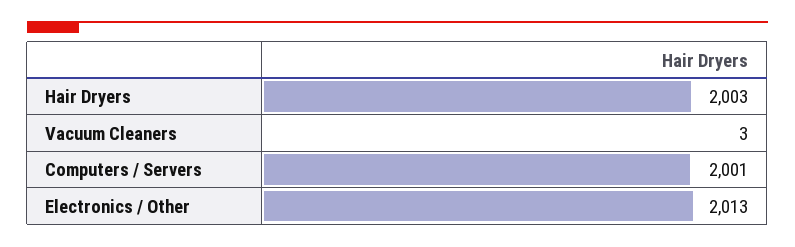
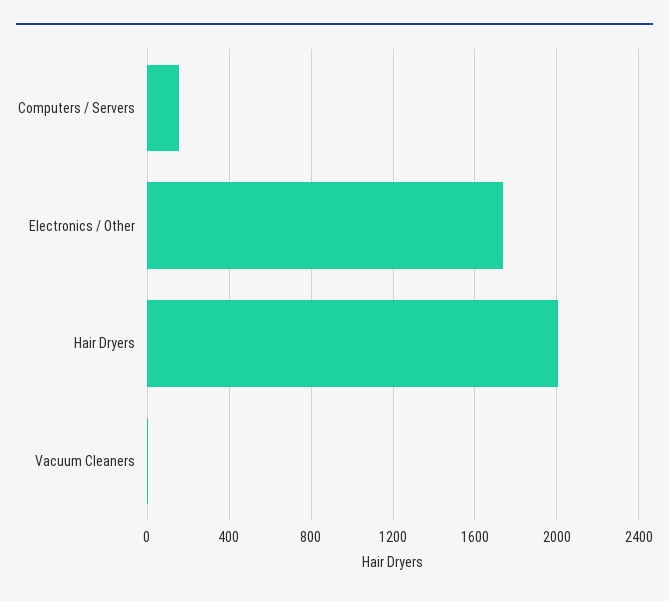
Computers / Servers: 2001 -> 150
Electronics / Other: 2013 -> 1750

